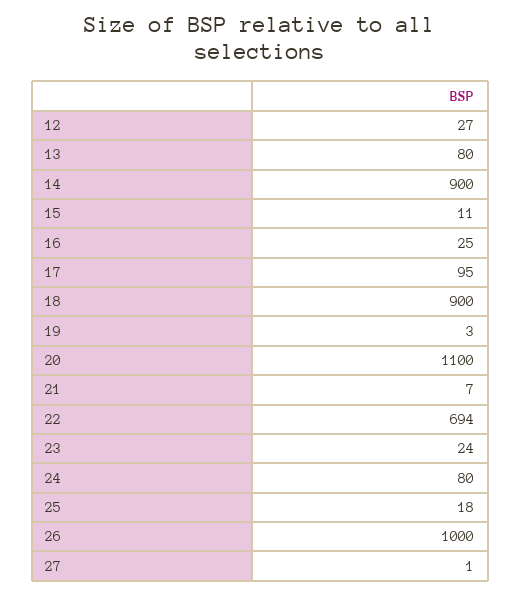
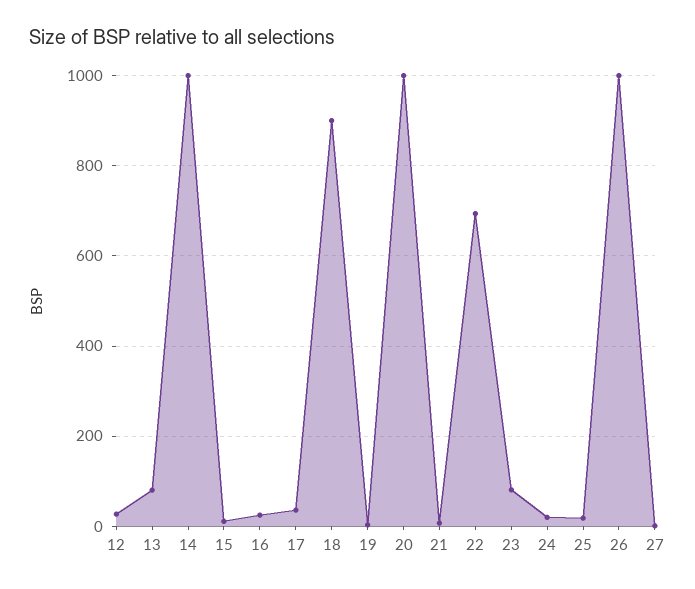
14: 900 -> 1000
17: 95 -> 40
20: 1100 -> 1000
23: 24 -> 80
24: 80 -> 20

